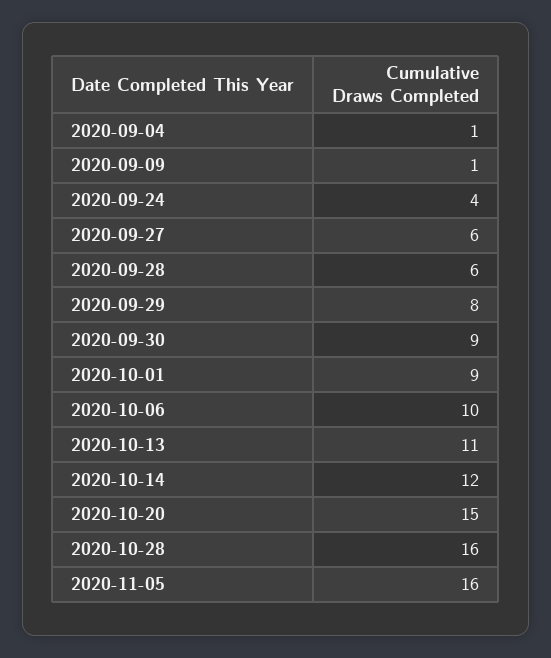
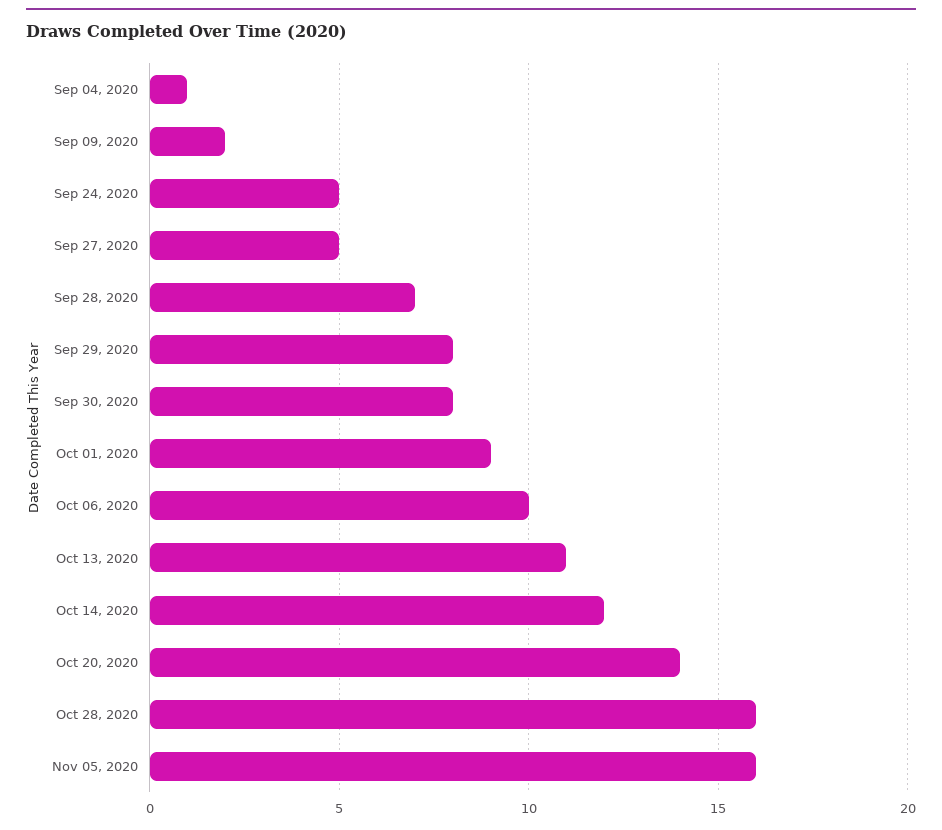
2020-09-09: 1 -> 2
2020-09-24: 4 -> 5
2020-09-27: 6 -> 5
2020-09-28: 6 -> 7
2020-09-30: 9 -> 8
2020-10-20: 15 -> 14

